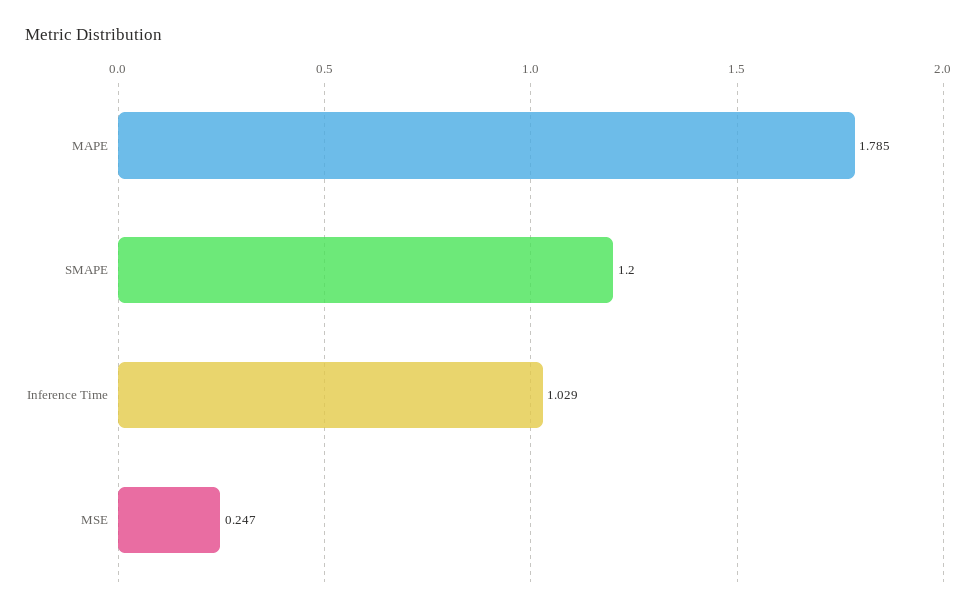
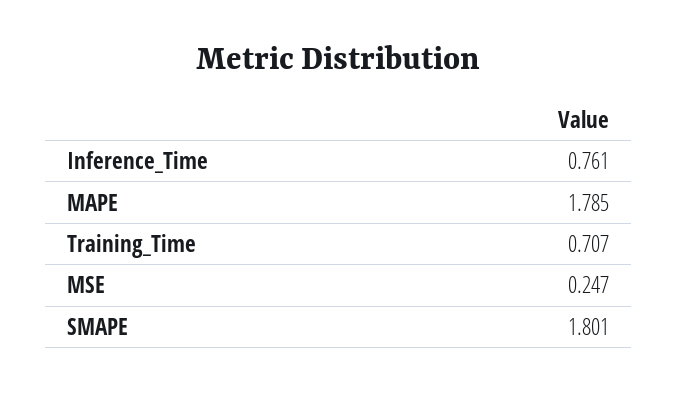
SMAPE: 1.2 -> 1.801
Inference Time: 1.029 -> 0.761
Training_Time: none -> 0.707

